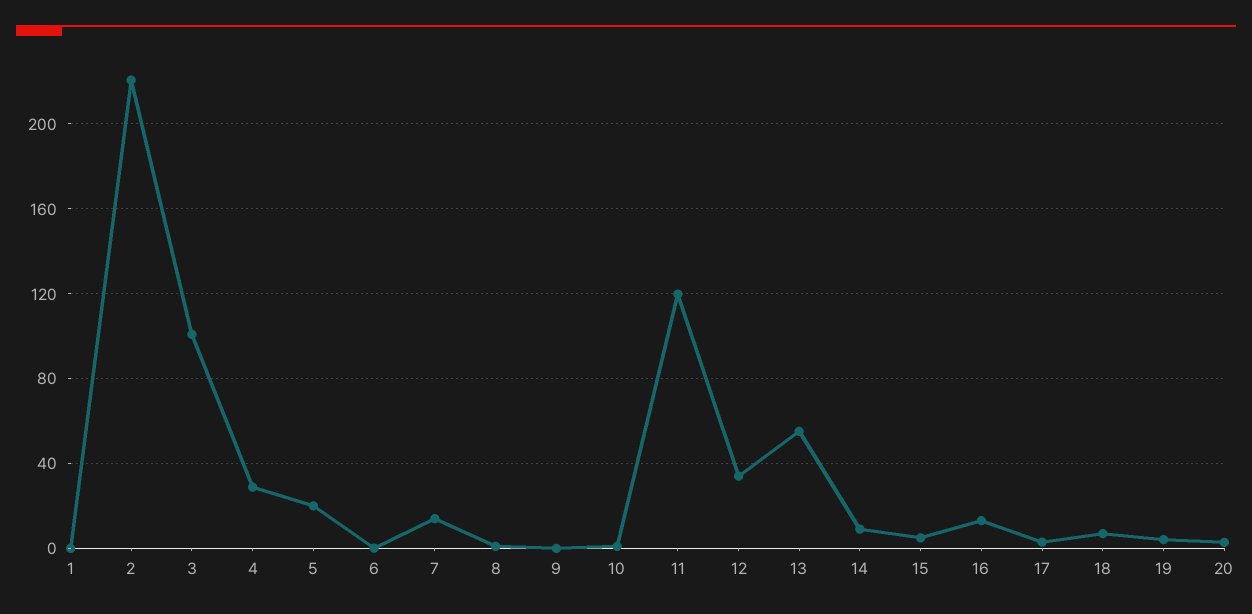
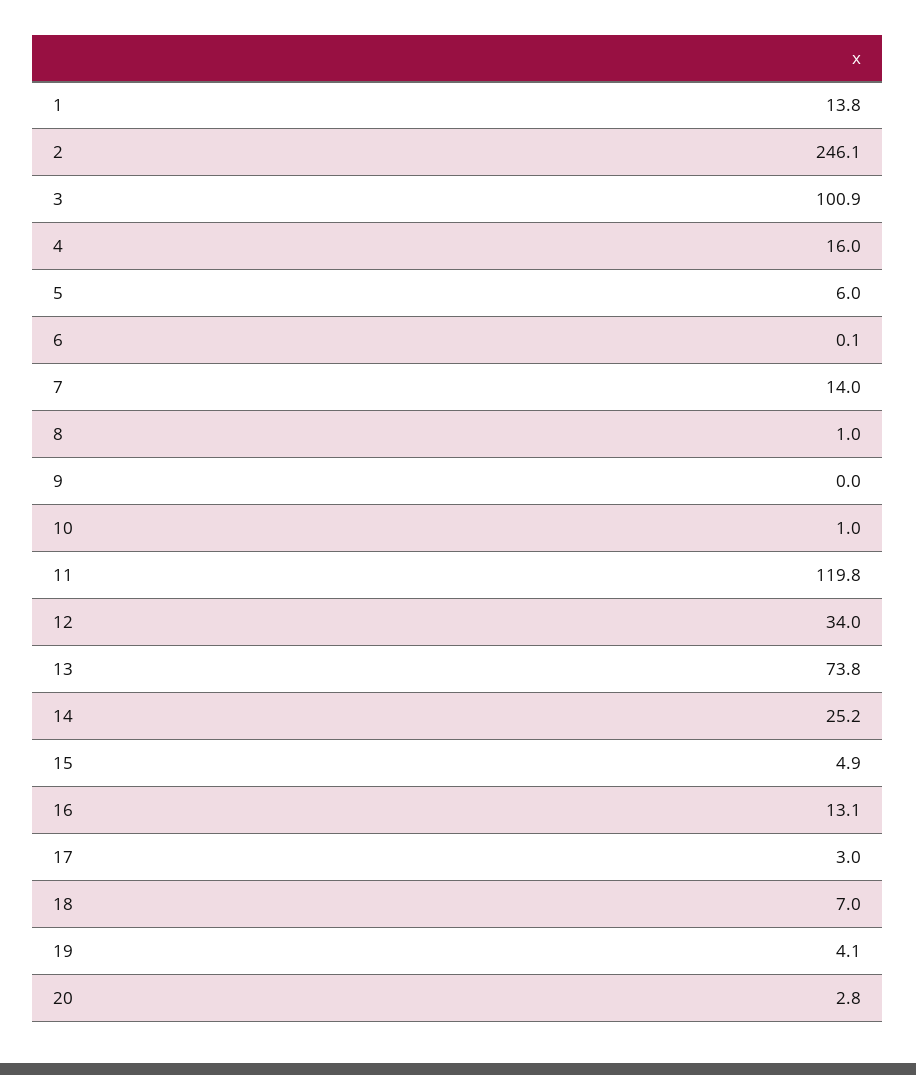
1: 0 -> 13.8
2: 220 -> 246.1
4: 30 -> 16
5: 20 -> 6
13: 55 -> 73.8
14: 10 -> 25.2

